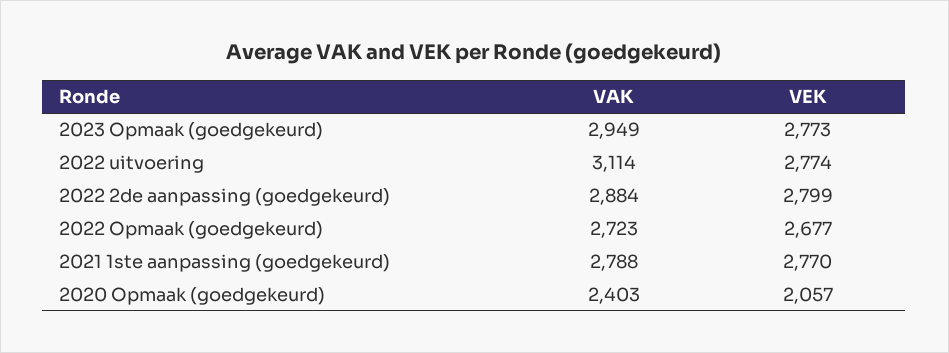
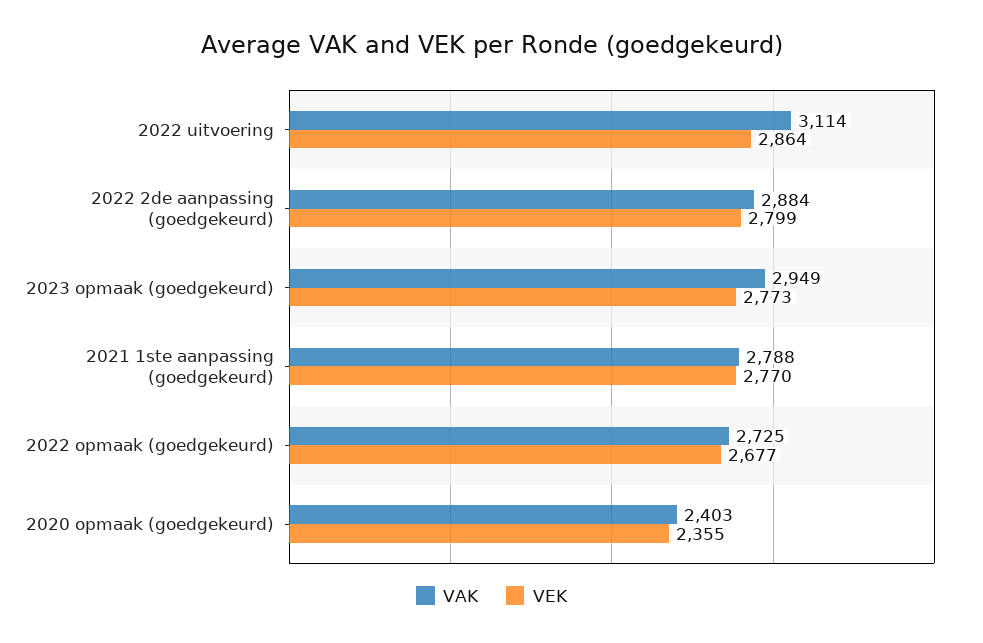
VEK, 2022 uitvoering: 2774 -> 2864
VAK, 2022 Opmaak (goedgekeurd): 2723 -> 2725
VEK, 2020 Opmaak (goedgekeurd): 2057 -> 2355

